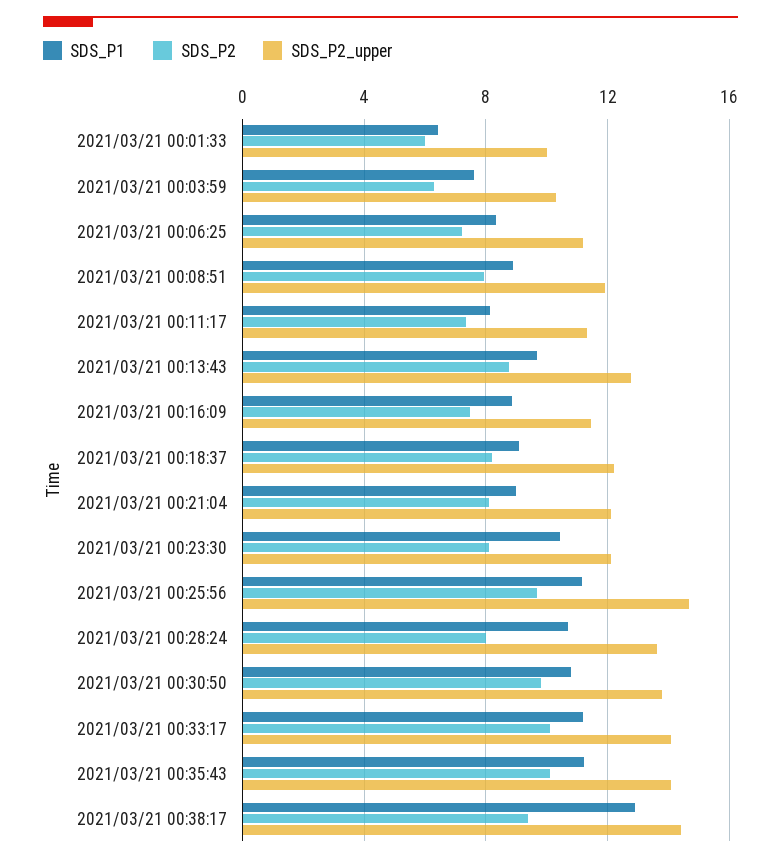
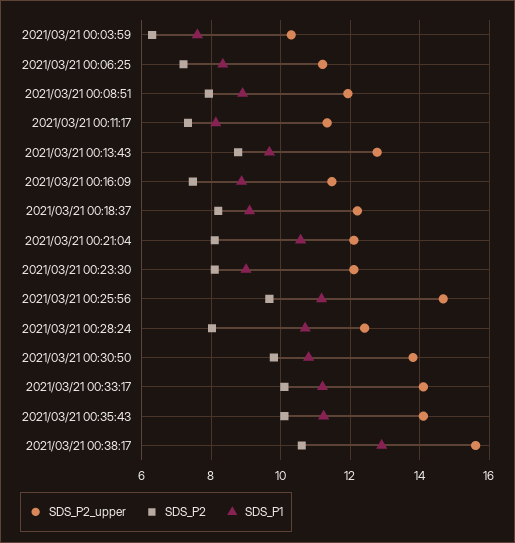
SDS_P1, 2021/03/21 00:01:33: 6.5 -> none
SDS_P2, 2021/03/21 00:01:33: 6 -> none
SDS_P2_upper, 2021/03/21 00:01:33: 10 -> none
SDS_P1, 2021/03/21 00:21:04: 9 -> 10.6
SDS_P1, 2021/03/21 00:23:30: 10.5 -> 9
SDS_P2_upper, 2021/03/21 00:28:24: 13.5 -> 12.4
SDS_P2, 2021/03/21 00:38:17: 9.5 -> 10.6
SDS_P2_upper, 2021/03/21 00:38:17: 14.5 -> 15.6

